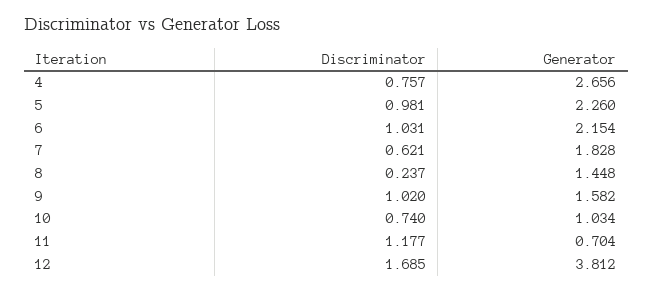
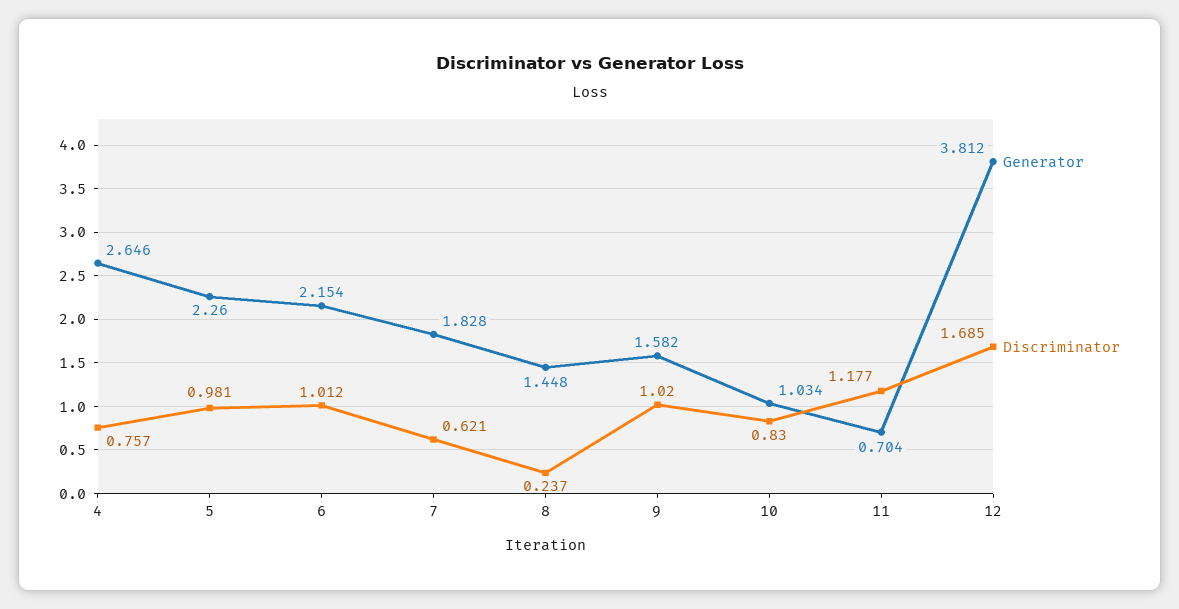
Generator, 4: 2.656 -> 2.646
Discriminator, 6: 1.031 -> 1.012
Discriminator, 10: 0.74 -> 0.83

